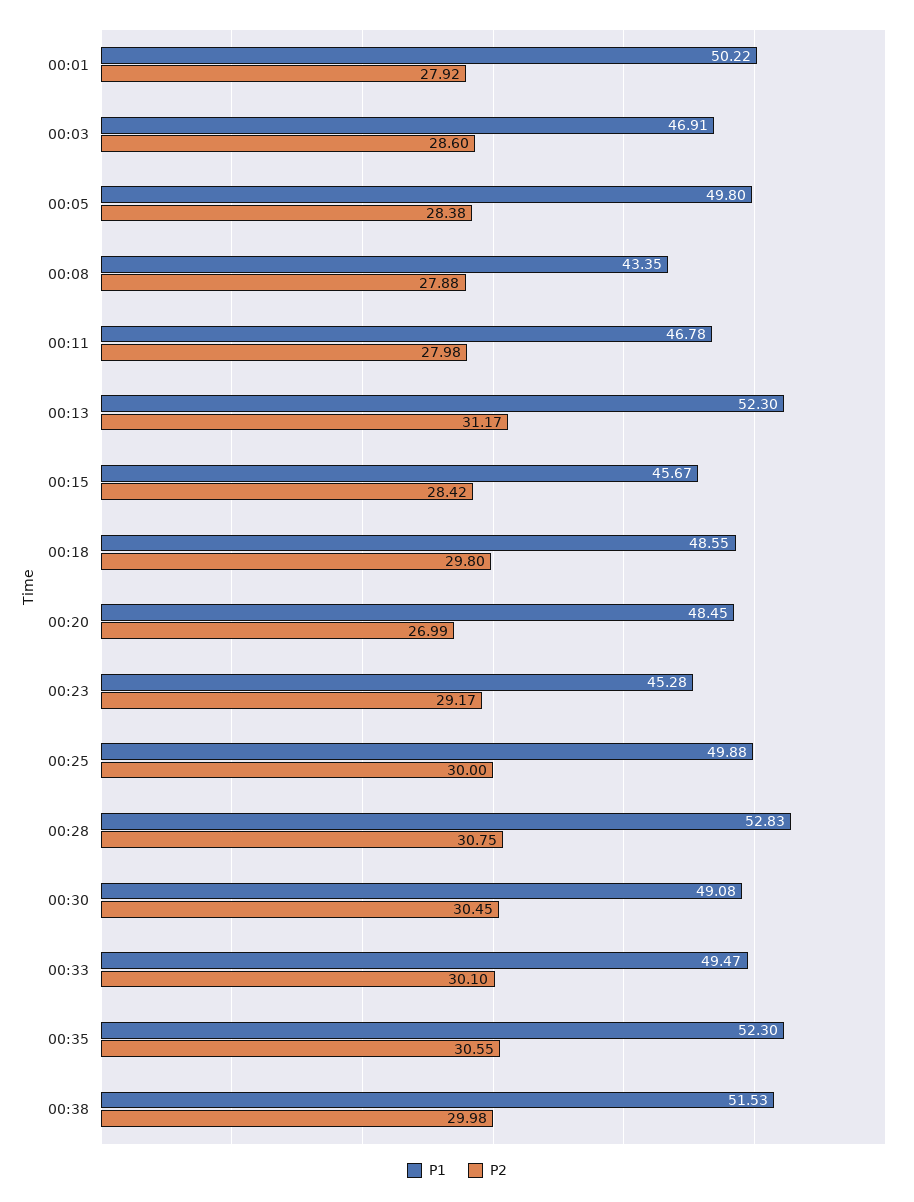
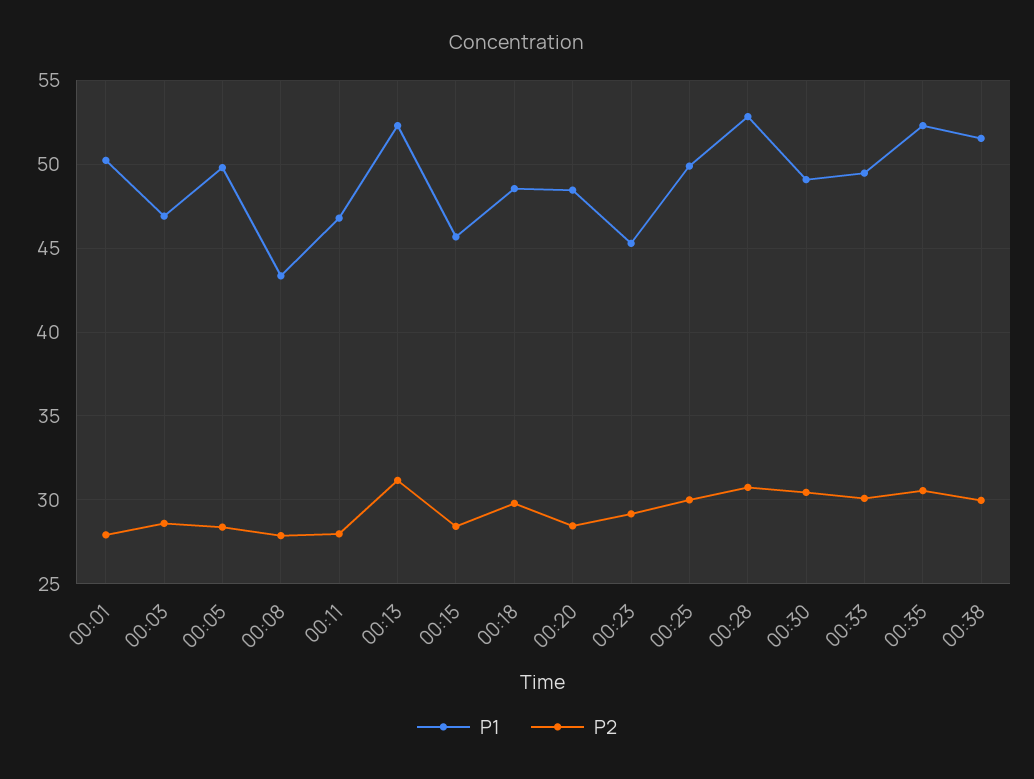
P2, 00:20: 26.99 -> 28.5

